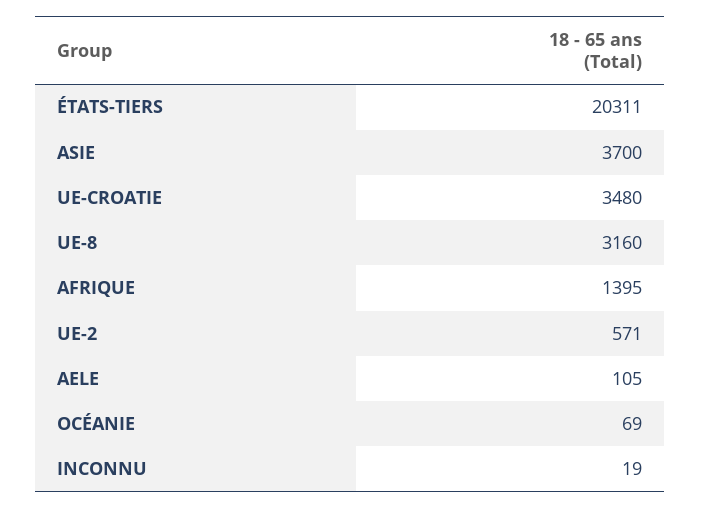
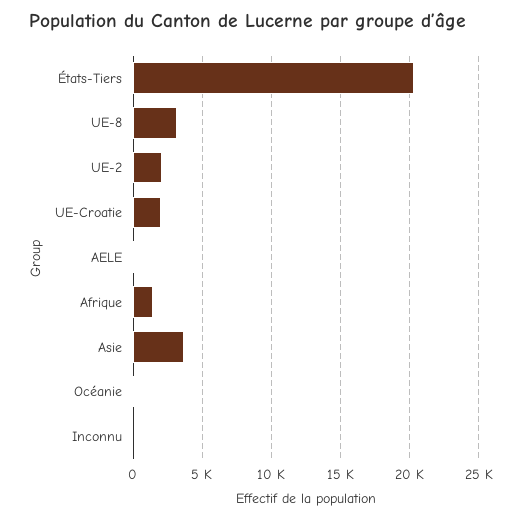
UE-CROATIE: 3480 -> 2000
UE-2: 571 -> 2000

